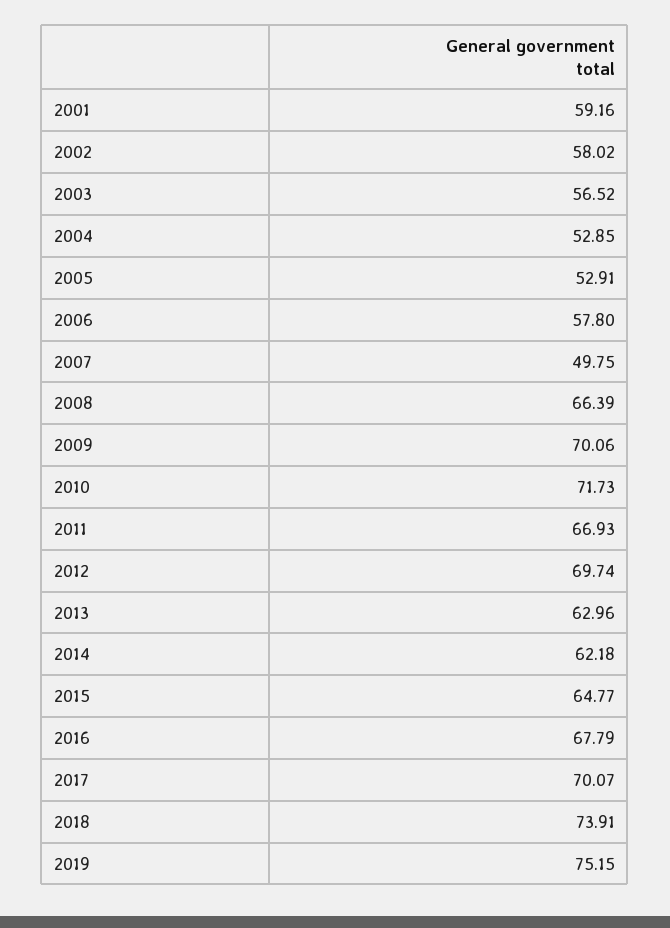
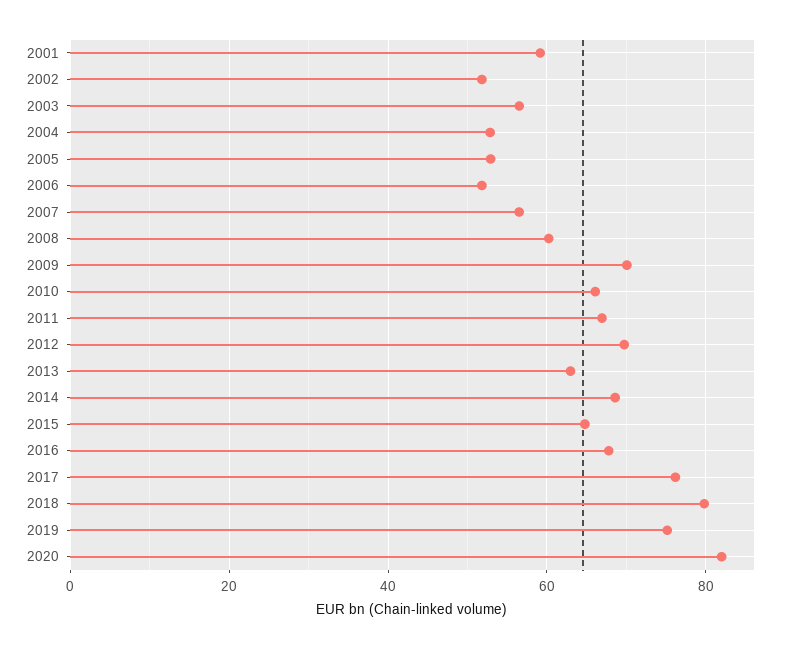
2002: 58.02 -> 52
2006: 57.8 -> 52
2007: 49.75 -> 56
2008: 66.39 -> 60
2010: 71.73 -> 66
2014: 62.18 -> 68
2017: 70.07 -> 76
2018: 73.91 -> 80
2020: none -> 82

